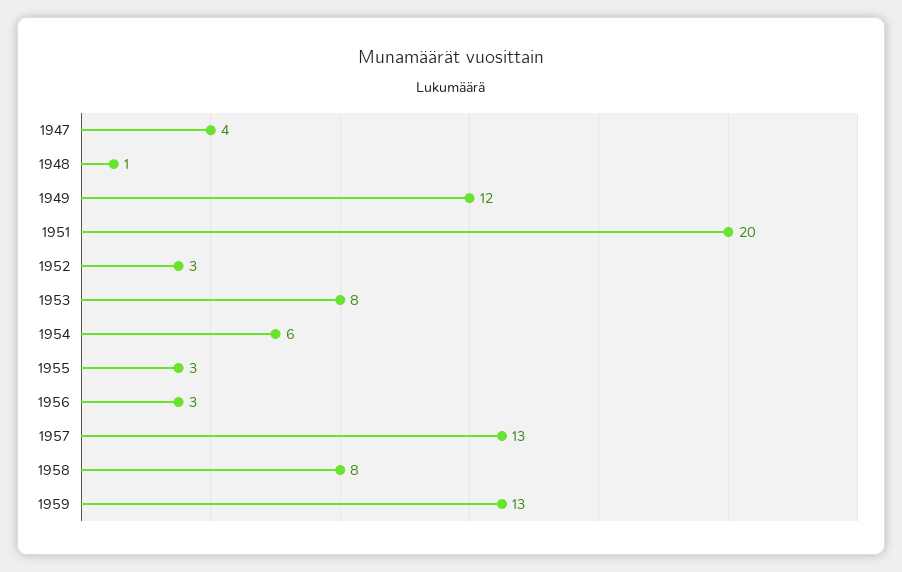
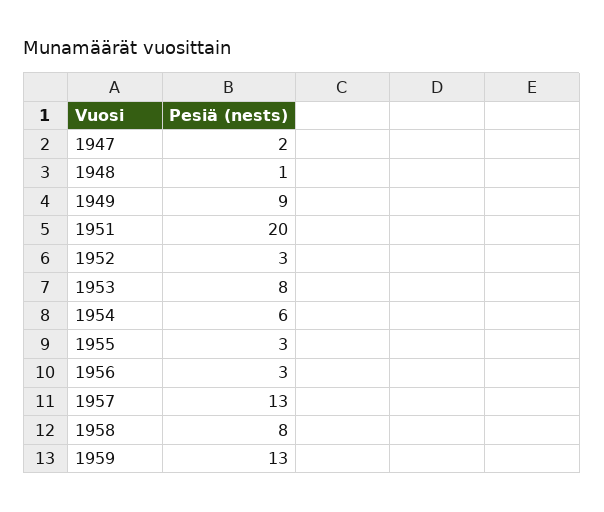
1947: 4 -> 2
1949: 12 -> 9

